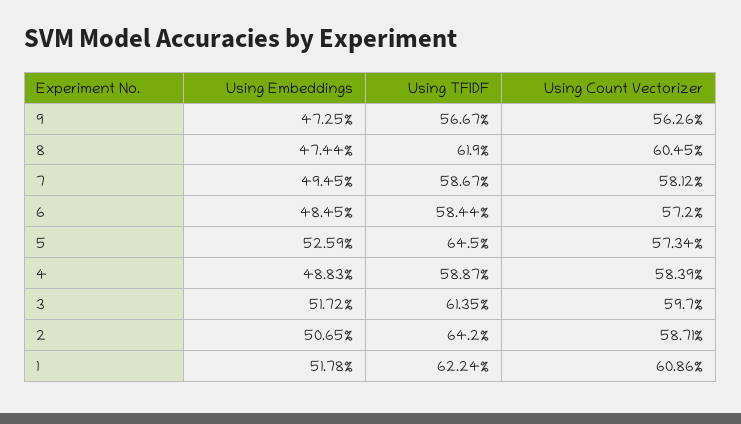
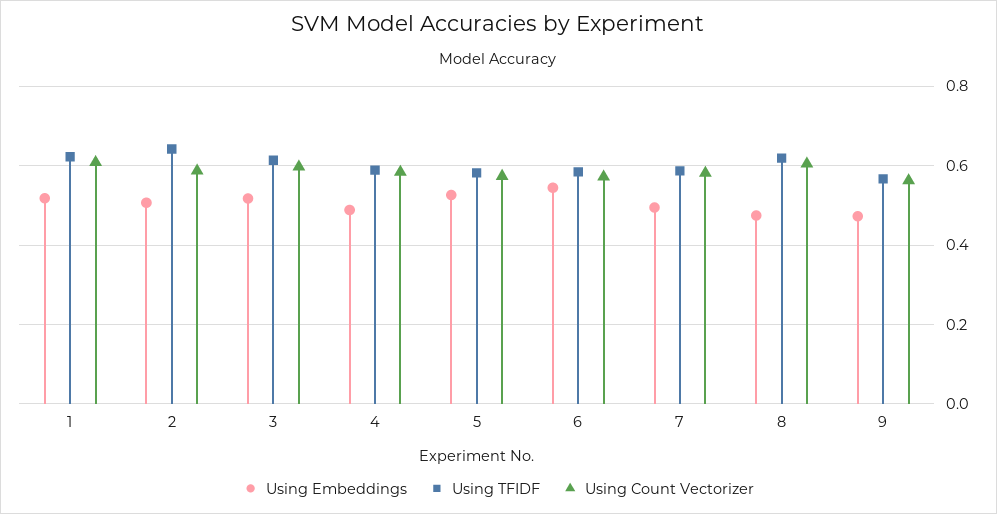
Using Embeddings, 6: 0.4845 -> 0.54
Using TFIDF, 5: 0.645 -> 0.58

